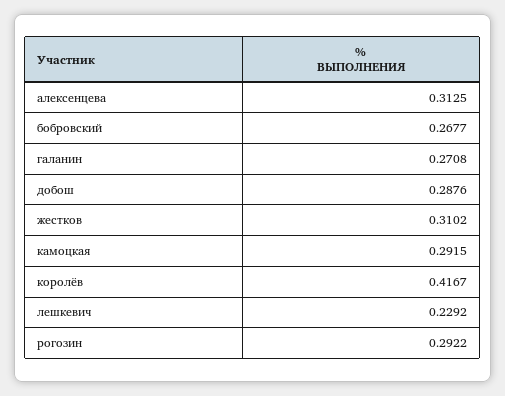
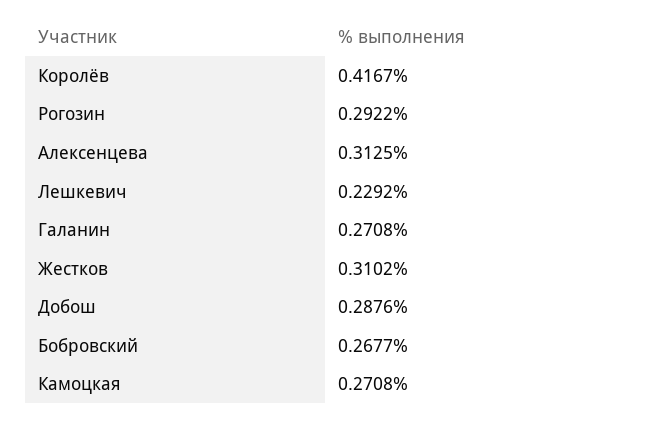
камоцкая: 0.2915 -> 0.2708

